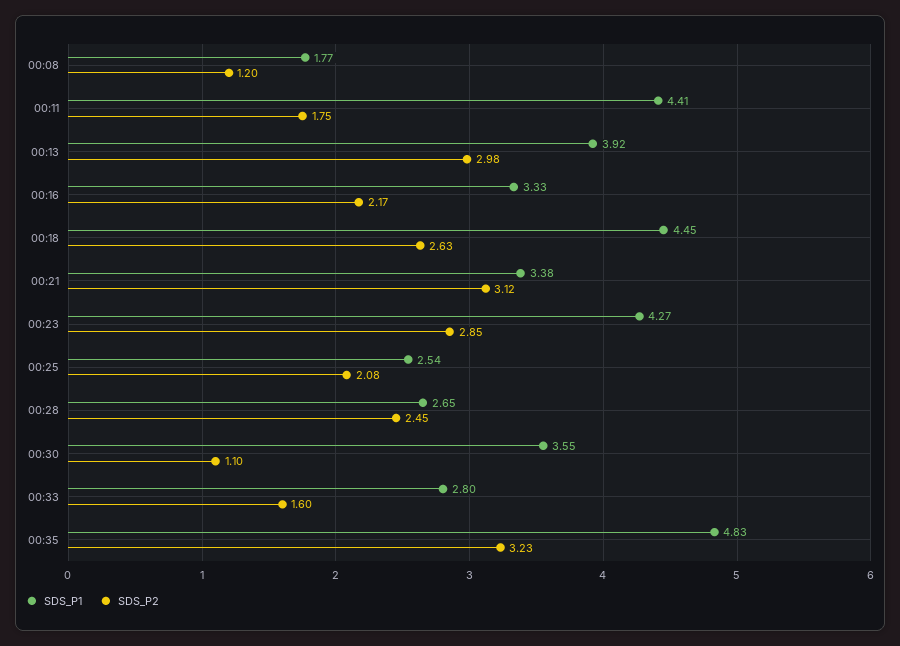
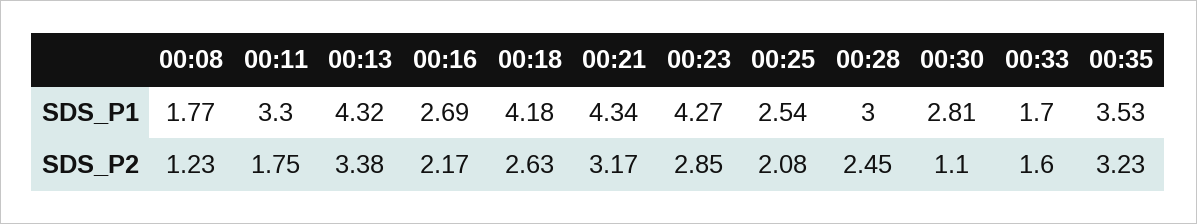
SDS_P2, 00:08: 1.2 -> 1.23
SDS_P1, 00:11: 4.41 -> 3.3
SDS_P1, 00:13: 3.92 -> 4.32
SDS_P2, 00:13: 2.98 -> 3.38
SDS_P1, 00:16: 3.33 -> 2.69
SDS_P1, 00:18: 4.45 -> 4.18
SDS_P1, 00:21: 3.38 -> 4.34
SDS_P2, 00:21: 3.12 -> 3.17
SDS_P1, 00:28: 2.65 -> 3
SDS_P1, 00:30: 3.55 -> 2.81
SDS_P1, 00:33: 2.8 -> 1.7
SDS_P1, 00:35: 4.83 -> 3.53

